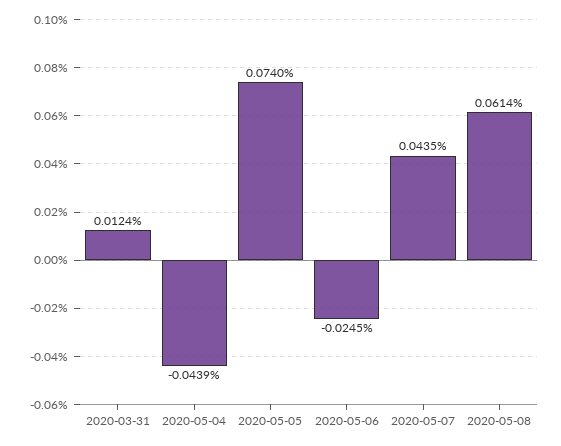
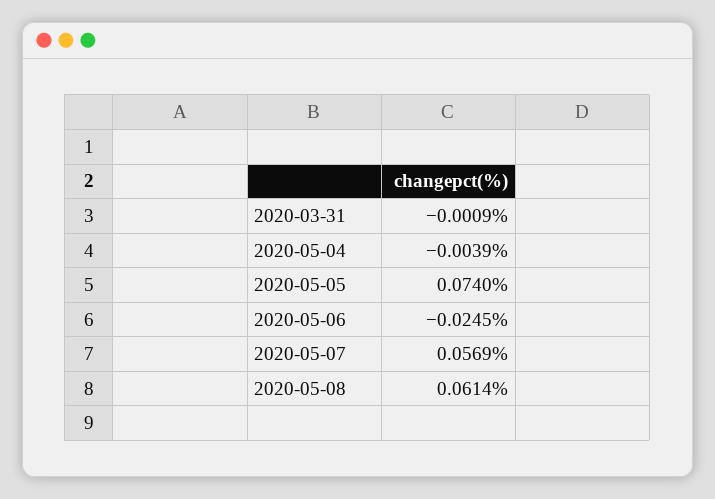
2020-03-31: 0.0124 -> -0.0009
2020-05-04: -0.0439 -> -0.0039
2020-05-07: 0.0435 -> 0.0569

